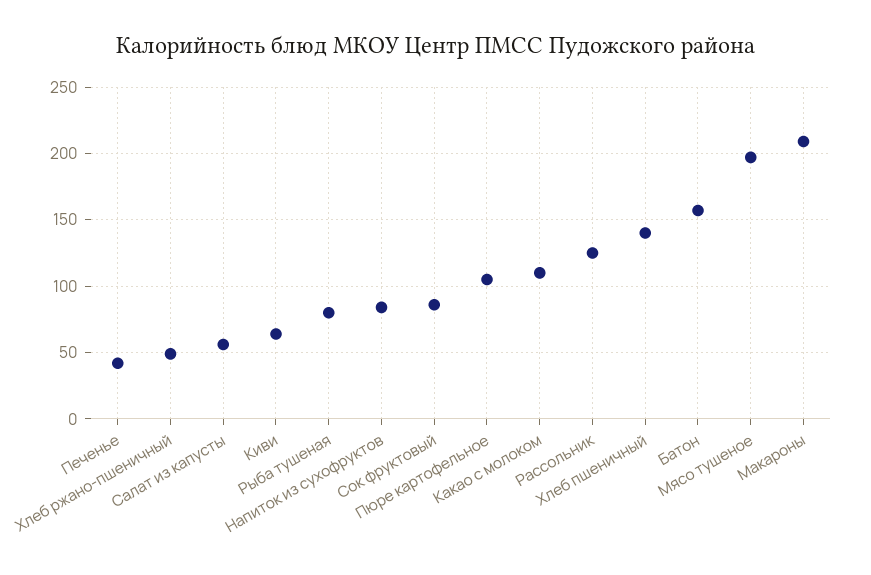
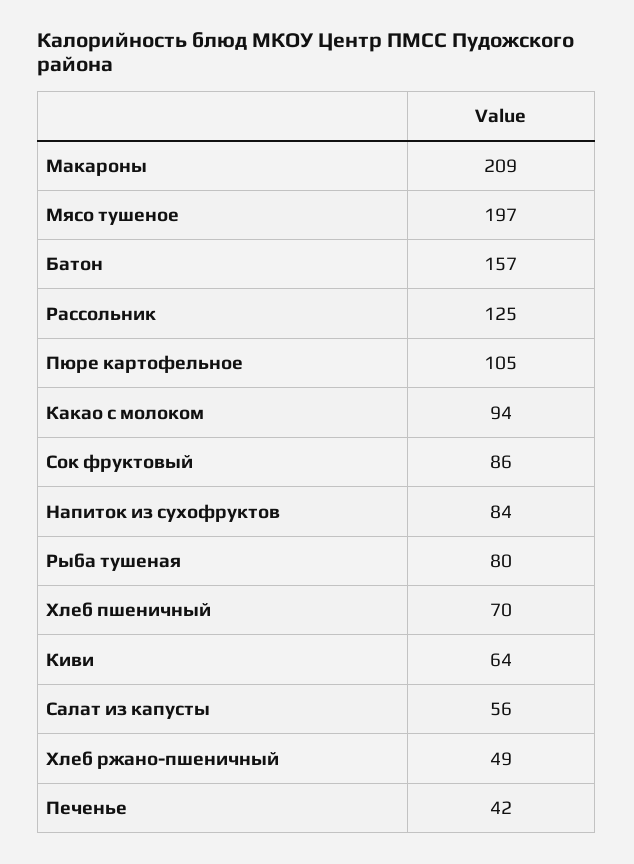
Какао с молоком: 110 -> 94
Хлеб пшеничный: 140 -> 70

